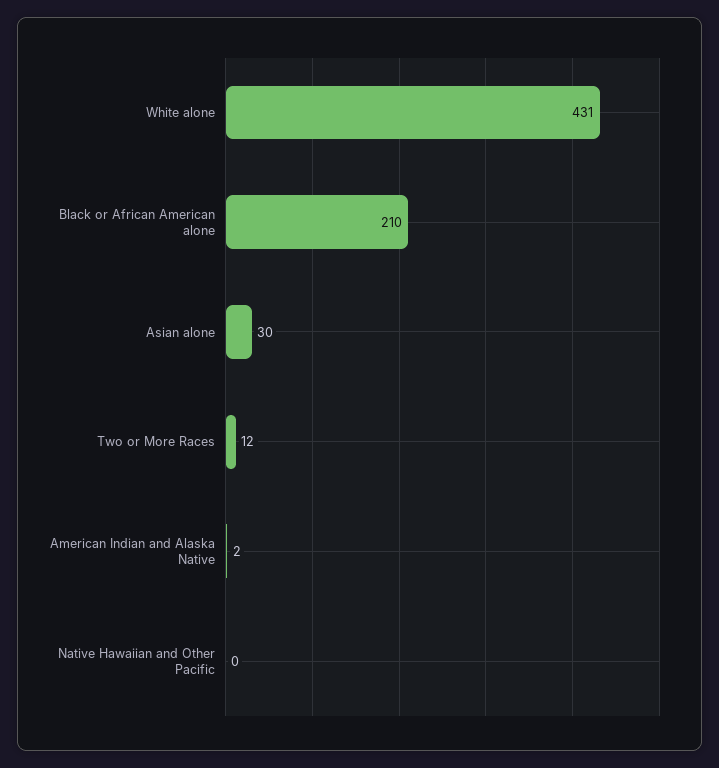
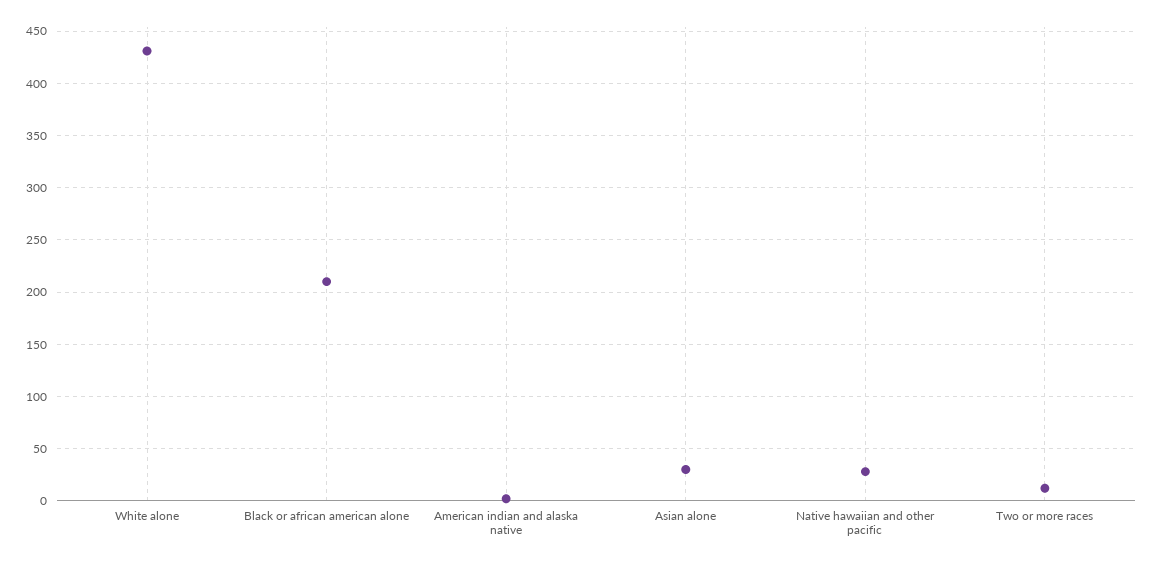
Native Hawaiian and Other Pacific: 0 -> 30

